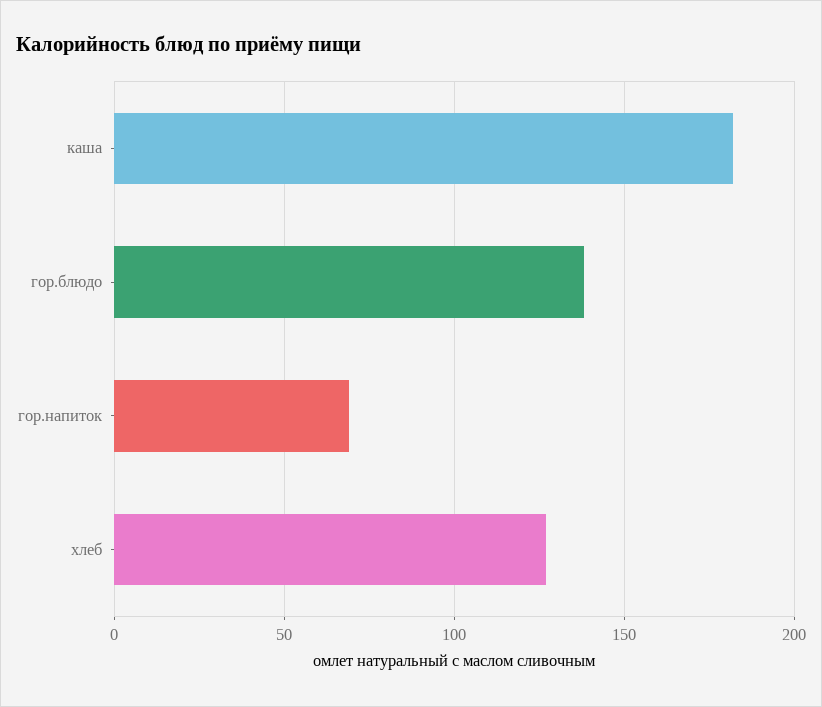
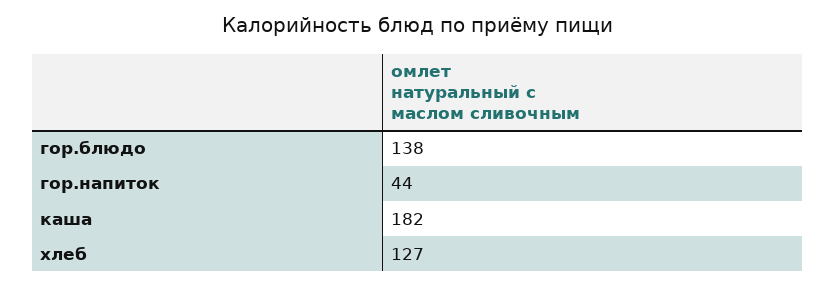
гор.напиток: 70 -> 44

